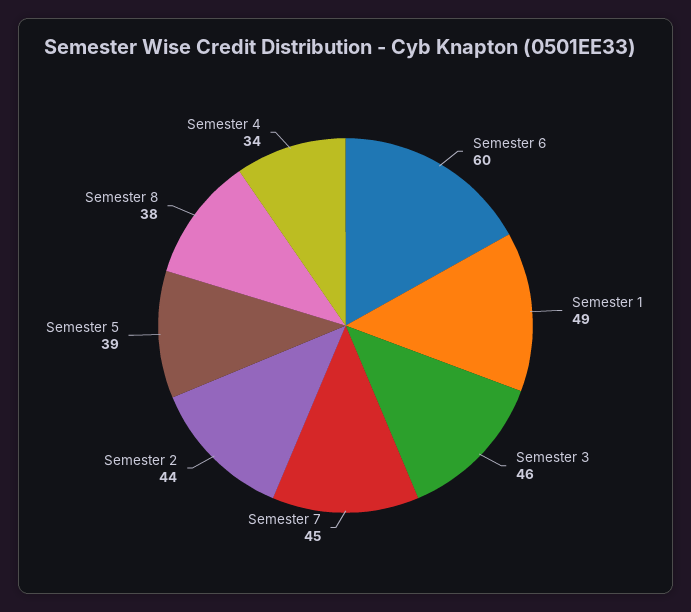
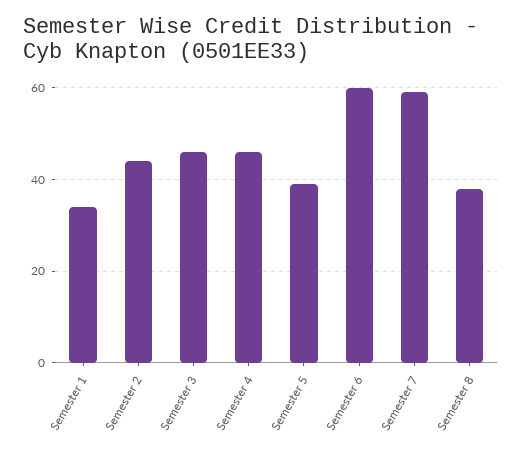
Semester 1: 49 -> 35
Semester 7: 45 -> 60
Semester 4: 34 -> 45

